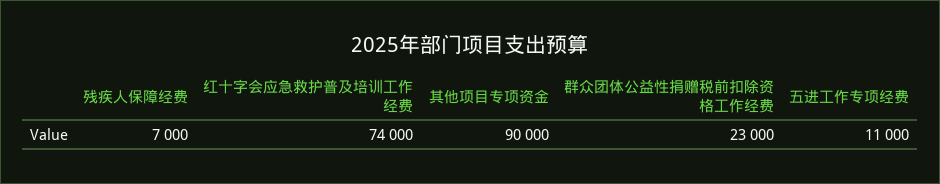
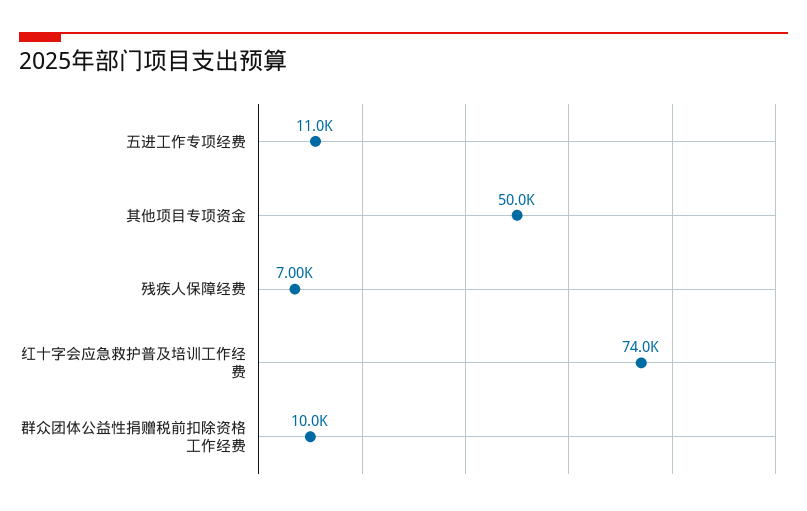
其他项目专项资金: 90000 -> 50000
群众团体公益性捐赠税前扣除资格工作经费: 23000 -> 10000

